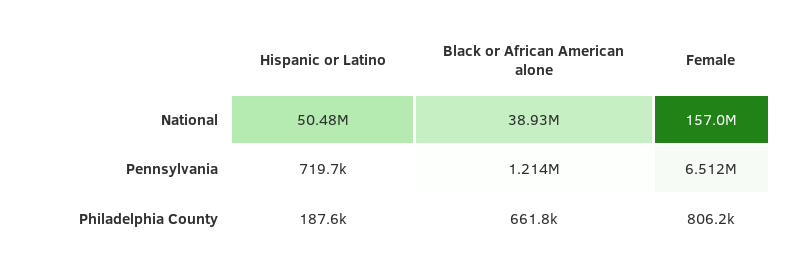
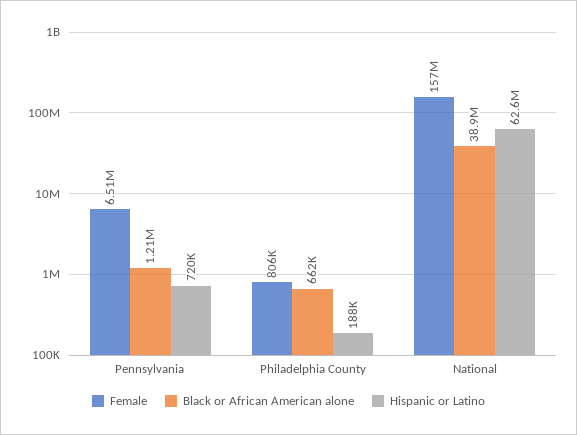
Hispanic or Latino, National: 50480000 -> 62600000

